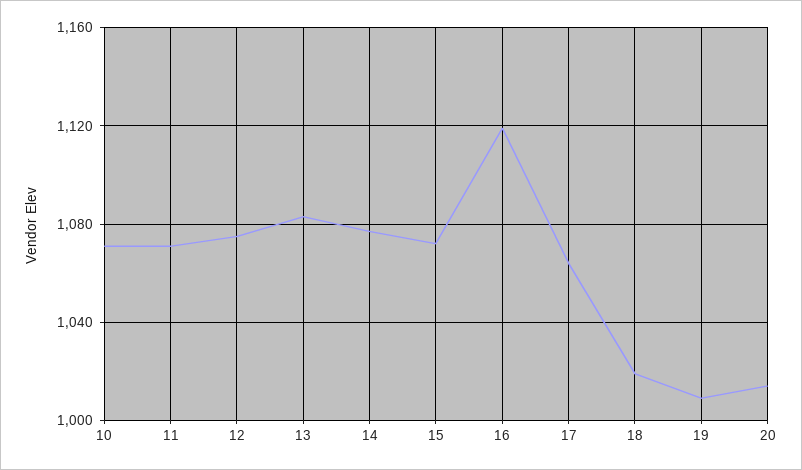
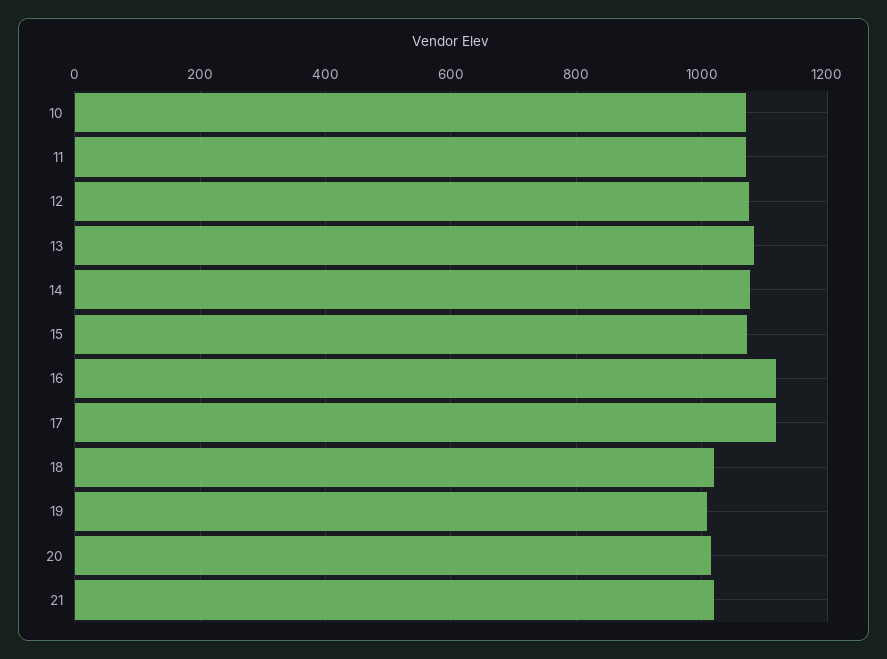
17: 1065 -> 1120
21: none -> 1020

